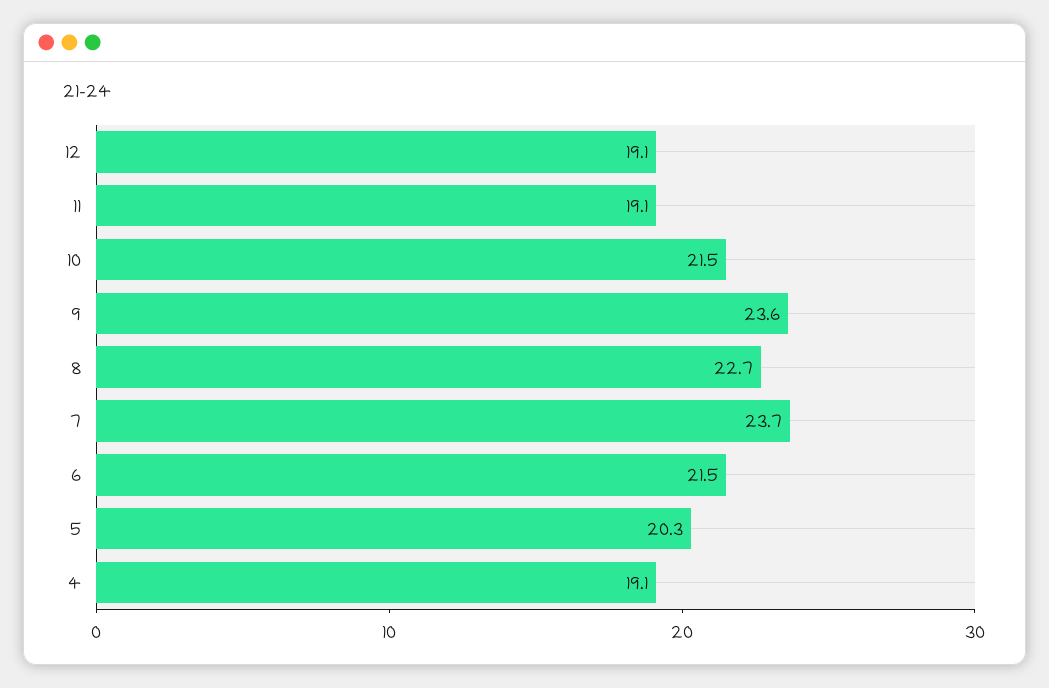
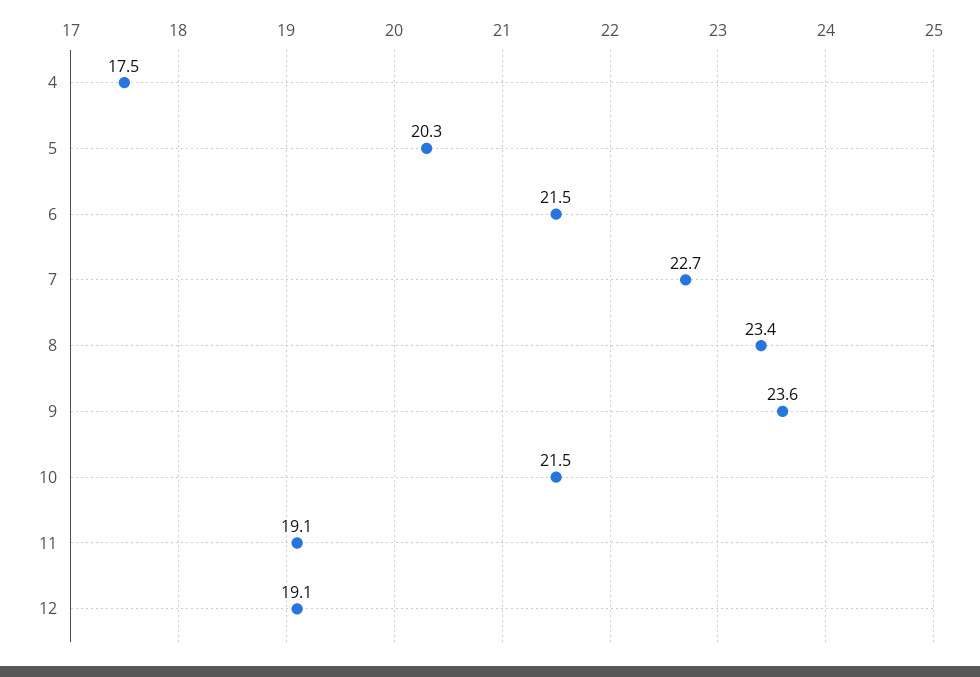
8: 22.7 -> 23.4
7: 23.7 -> 22.7
4: 19.1 -> 17.5

